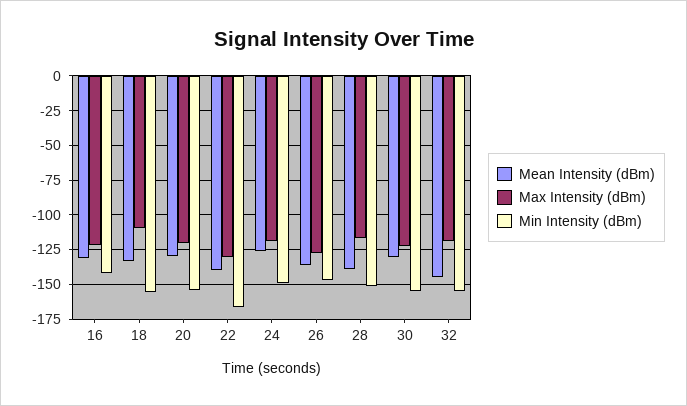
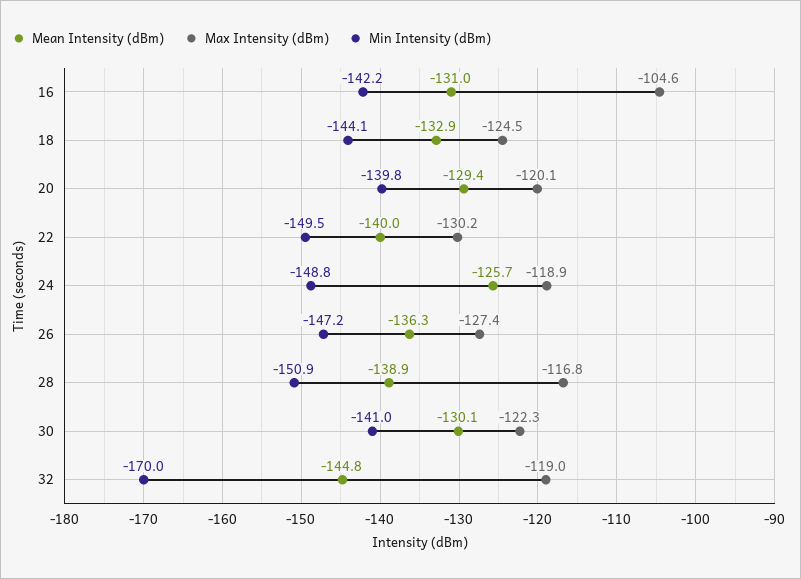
Max Intensity (dBm), 16: -120 -> -104.6
Max Intensity (dBm), 18: -110 -> -124.5
Min Intensity (dBm), 18: -155 -> -144.1
Min Intensity (dBm), 20: -155 -> -139.8
Min Intensity (dBm), 22: -165 -> -149.5
Min Intensity (dBm), 30: -155 -> -141
Min Intensity (dBm), 32: -155 -> -170

